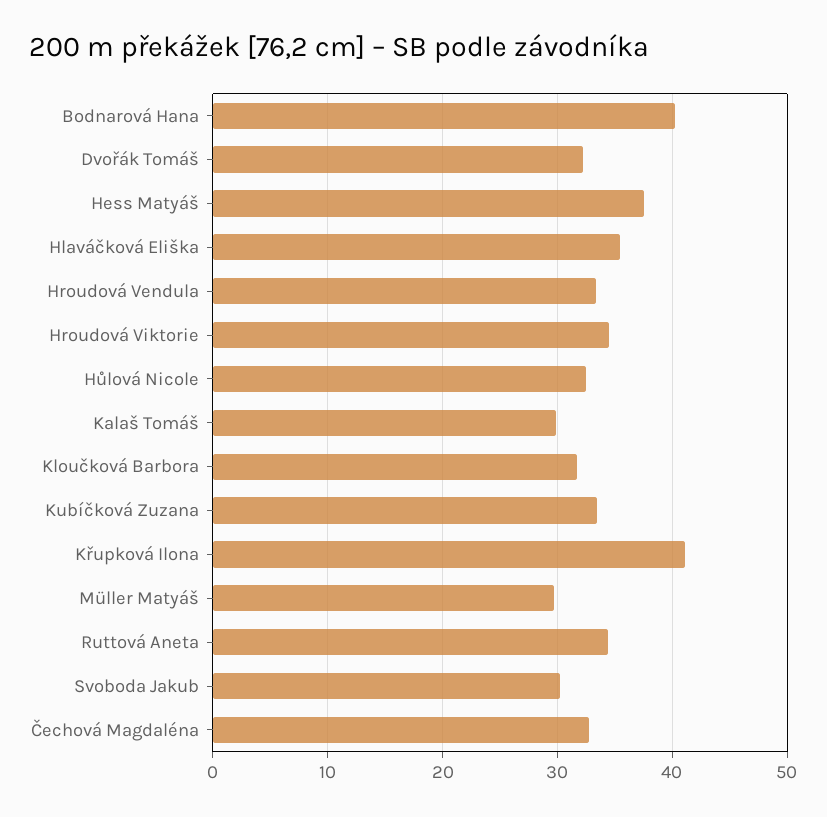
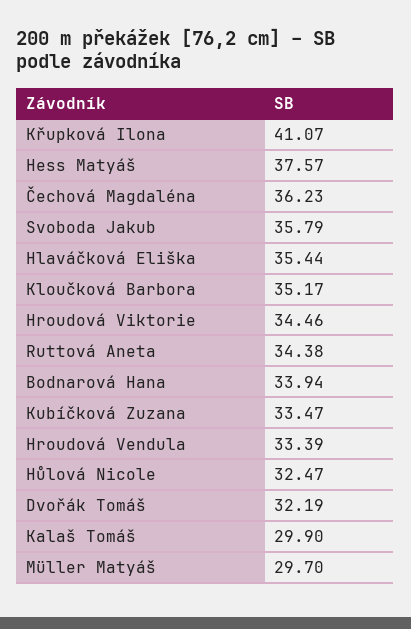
Bodnarová Hana: 40 -> 33.94
Kloučková Barbora: 32 -> 35.17
Svoboda Jakub: 30 -> 35.79
Čechová Magdaléna: 33 -> 36.23

